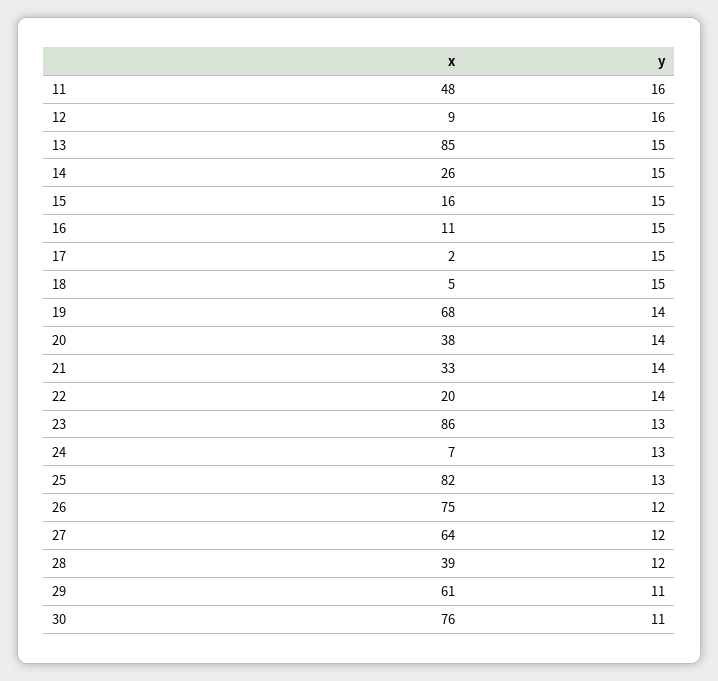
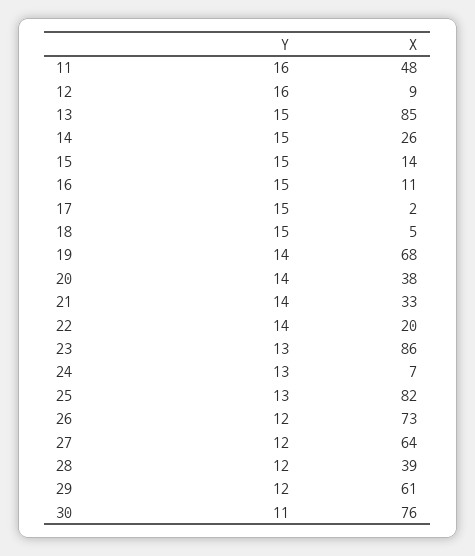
x, 15: 16 -> 14
x, 26: 75 -> 73
y, 29: 11 -> 12

